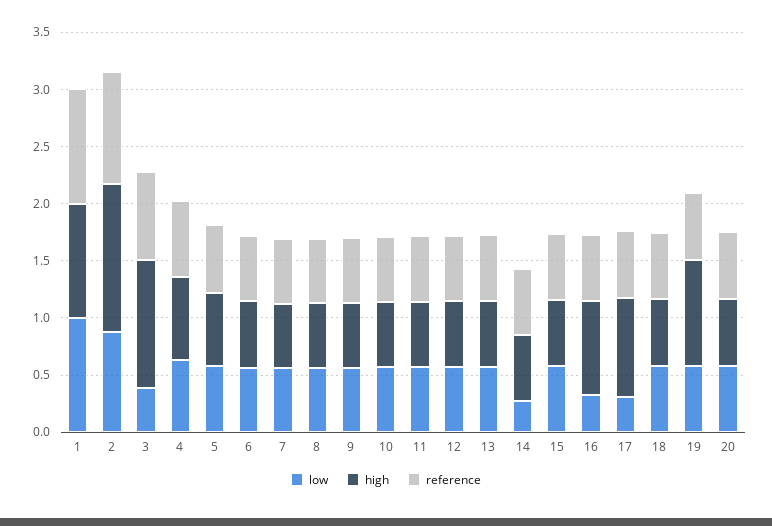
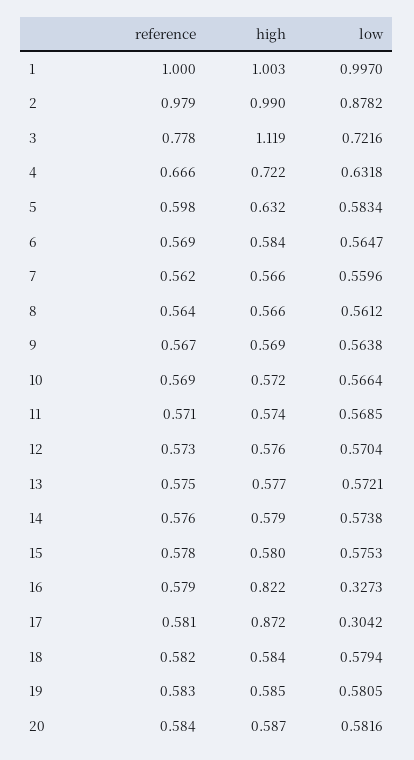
high, 2: 1.3 -> 0.99
low, 3: 0.4 -> 0.7216
low, 14: 0.3 -> 0.5738
high, 19: 0.9 -> 0.585

